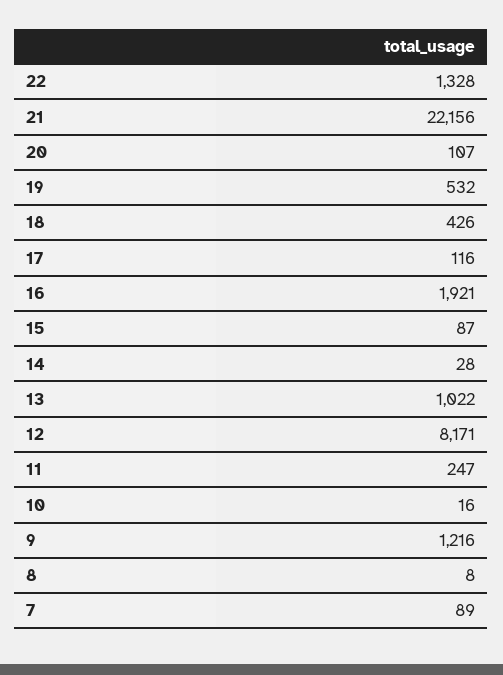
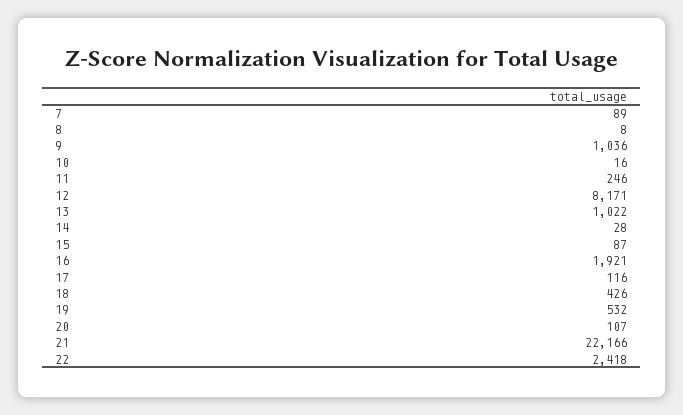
22: 1328 -> 2418
21: 22156 -> 22166
11: 247 -> 246
9: 1216 -> 1036

